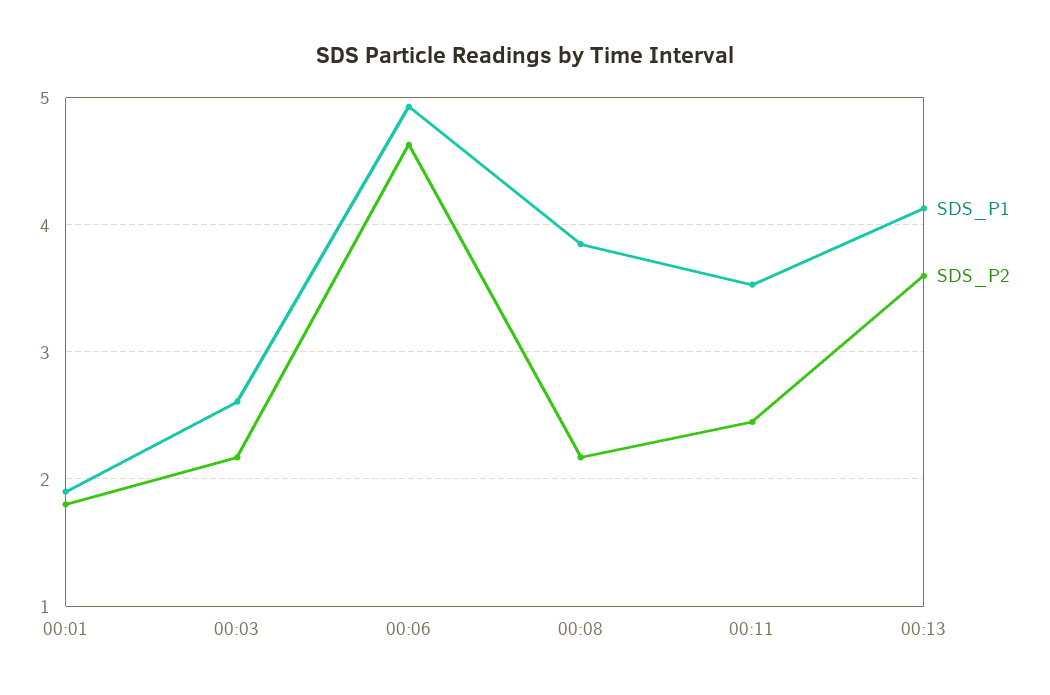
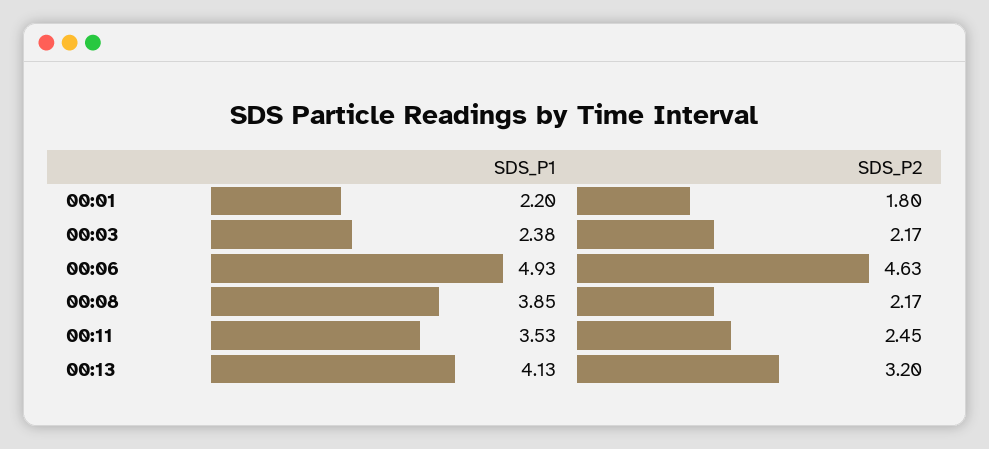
SDS_P1, 00:01: 1.9 -> 2.2
SDS_P1, 00:03: 2.6 -> 2.38
SDS_P2, 00:13: 3.6 -> 3.2

